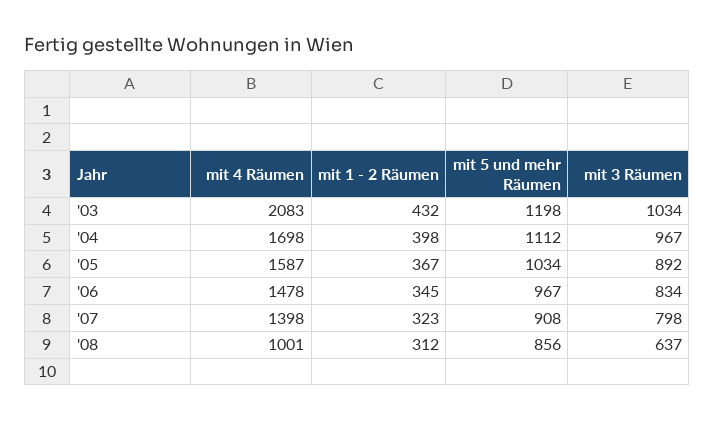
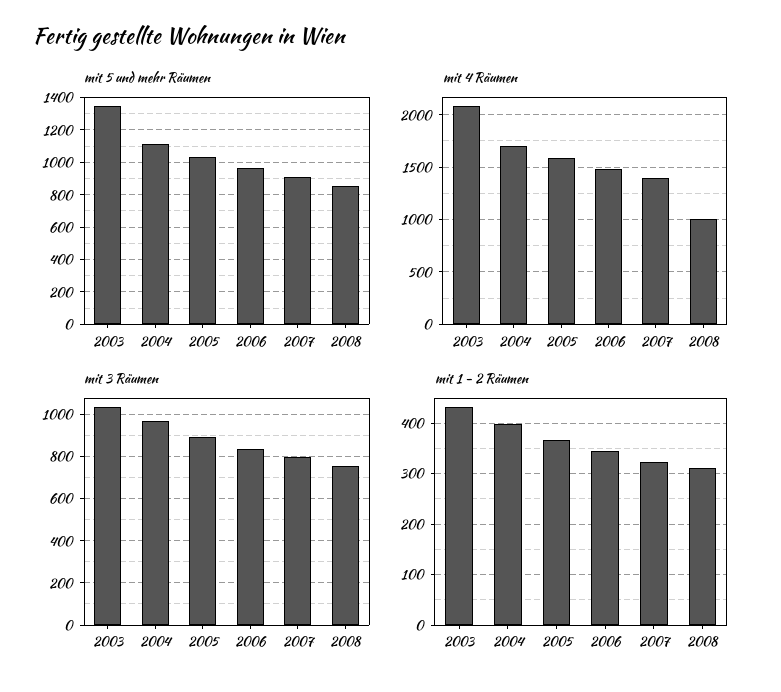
mit 5 und mehr Räumen, '03: 1198 -> 1350
mit 3 Räumen, '08: 637 -> 750

